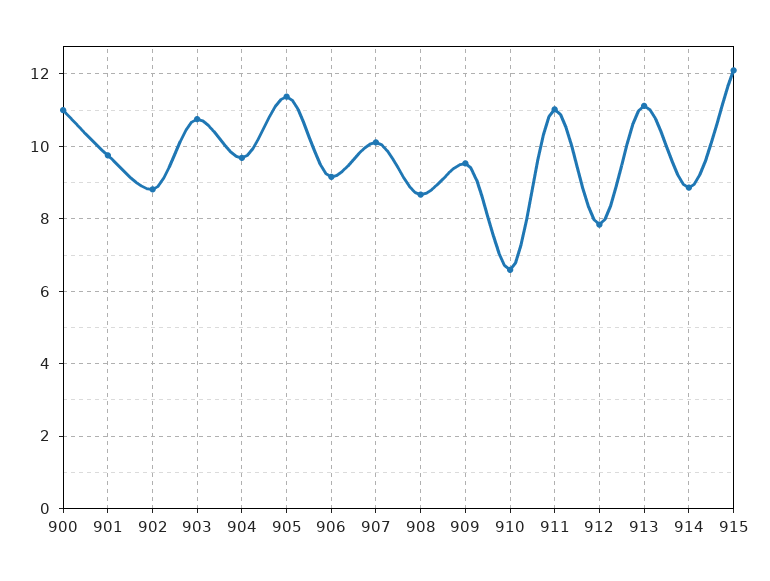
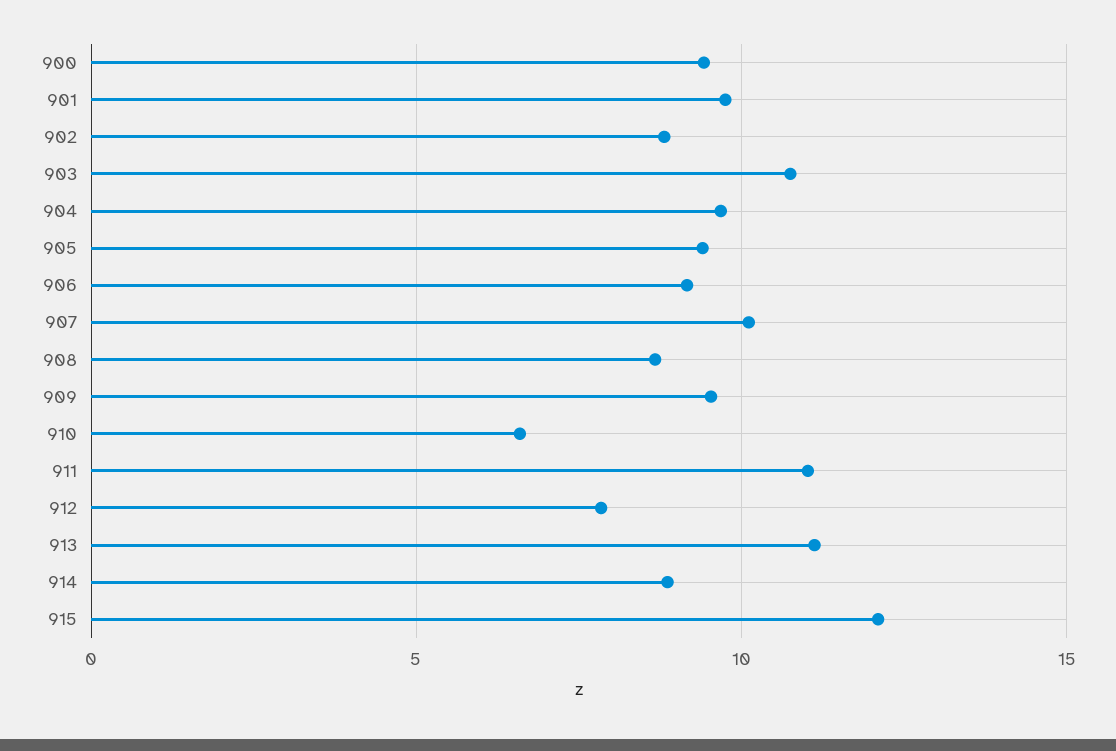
900: 11 -> 9.5
905: 11.4 -> 9.5

